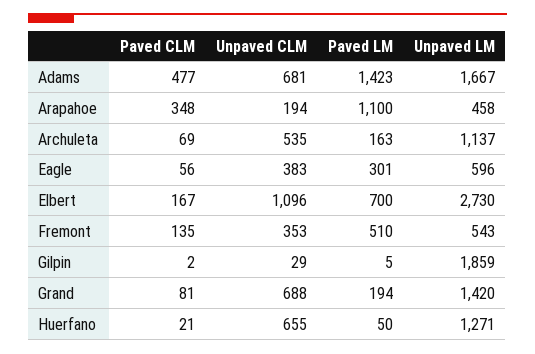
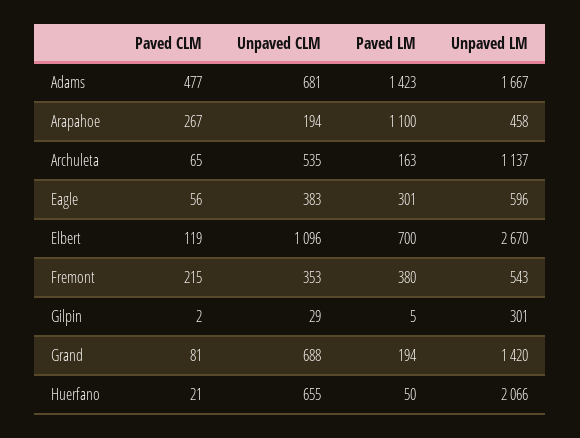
Paved CLM, Arapahoe: 348 -> 267
Paved CLM, Archuleta: 69 -> 65
Paved CLM, Elbert: 167 -> 119
Unpaved LM, Elbert: 2730 -> 2670
Paved CLM, Fremont: 135 -> 215
Paved LM, Fremont: 510 -> 380
Unpaved LM, Gilpin: 1859 -> 301
Unpaved LM, Huerfano: 1271 -> 2066

